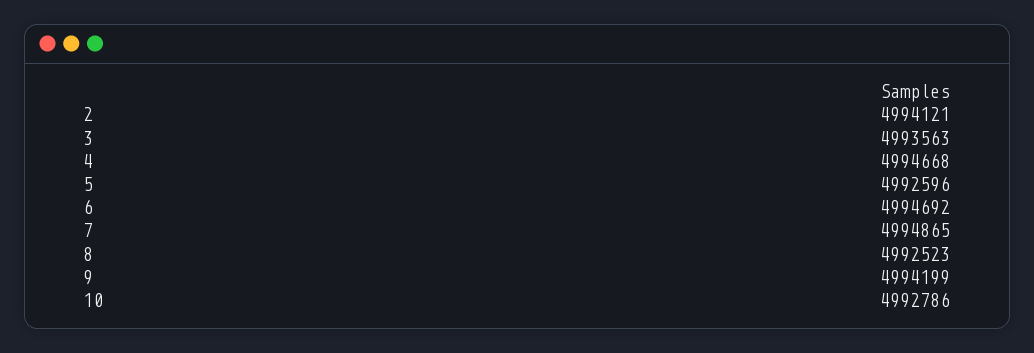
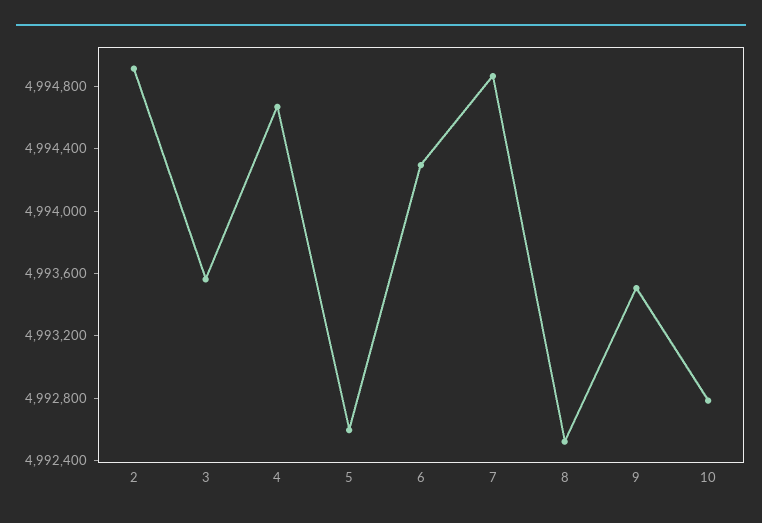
2: 4994121 -> 4994900
6: 4994692 -> 4994300
9: 4994199 -> 4993500

